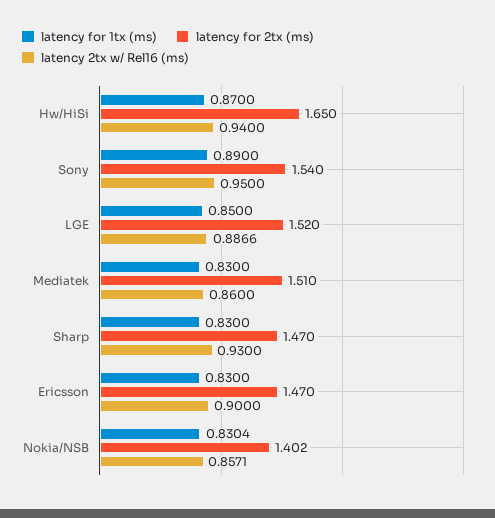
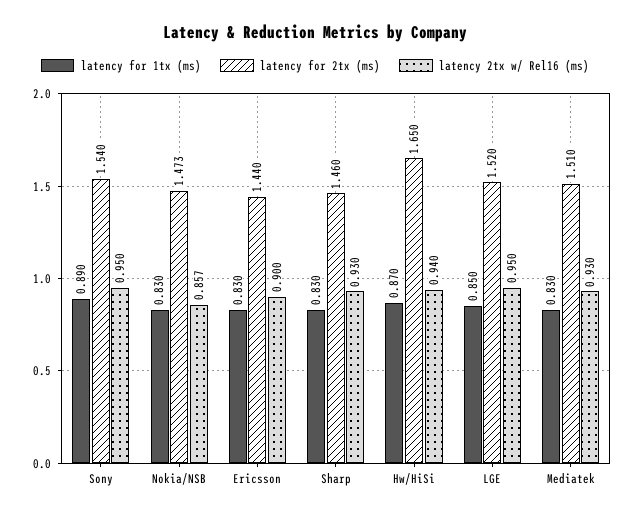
latency 2tx w/ Rel16 (ms), LGE: 0.8866 -> 0.95
latency 2tx w/ Rel16 (ms), Mediatek: 0.86 -> 0.93
latency for 2tx (ms), Sharp: 1.47 -> 1.46
latency for 2tx (ms), Ericsson: 1.47 -> 1.44
latency for 2tx (ms), Nokia/NSB: 1.402 -> 1.473

